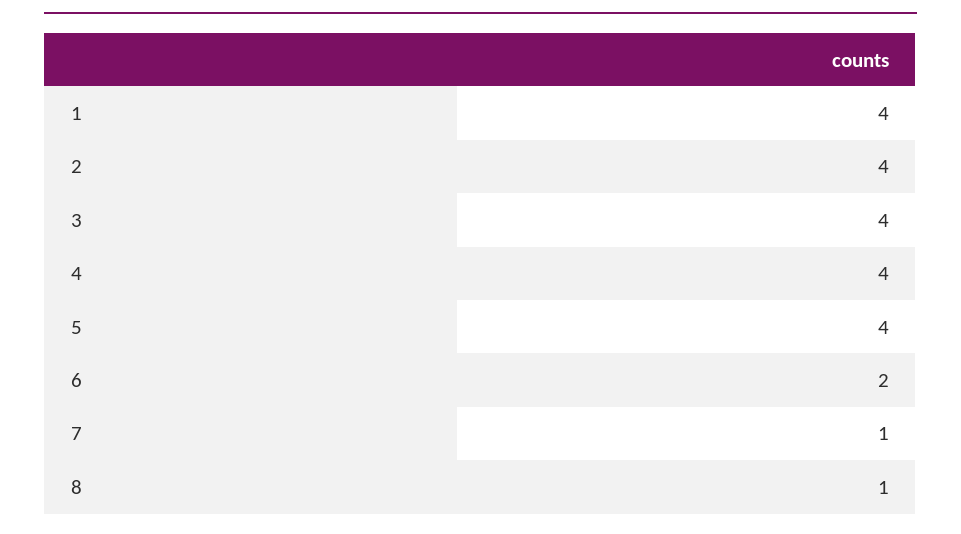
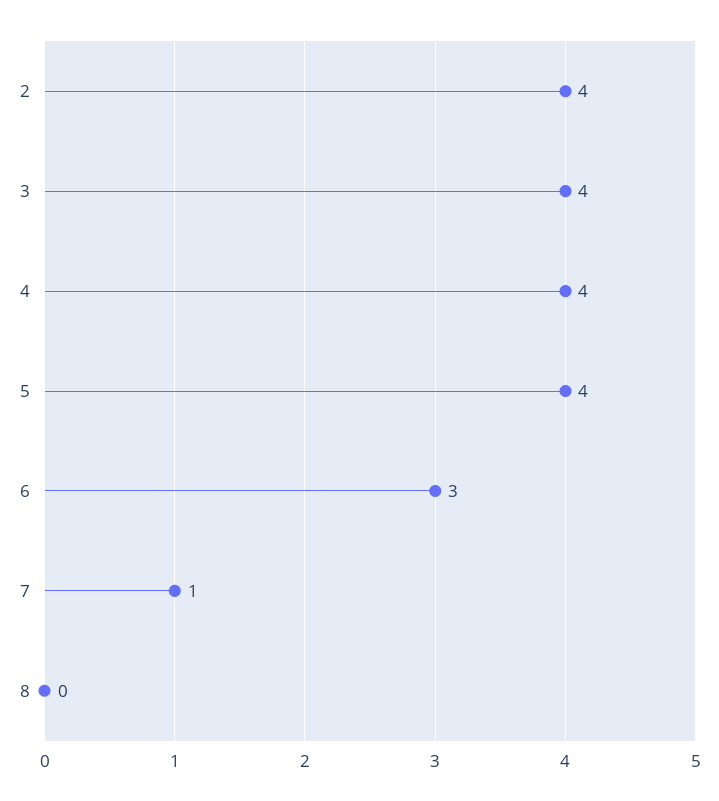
1: 4 -> none
6: 2 -> 3
8: 1 -> 0

